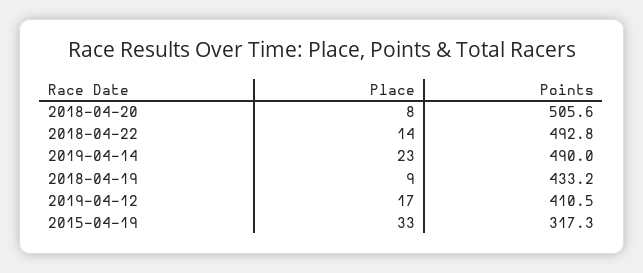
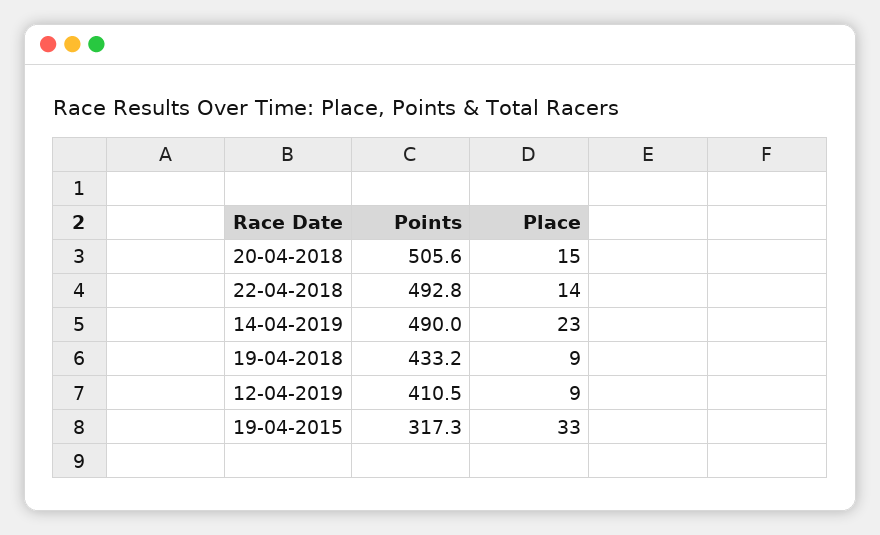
Place, 2018-04-20: 8 -> 15
Place, 2019-04-12: 17 -> 9

